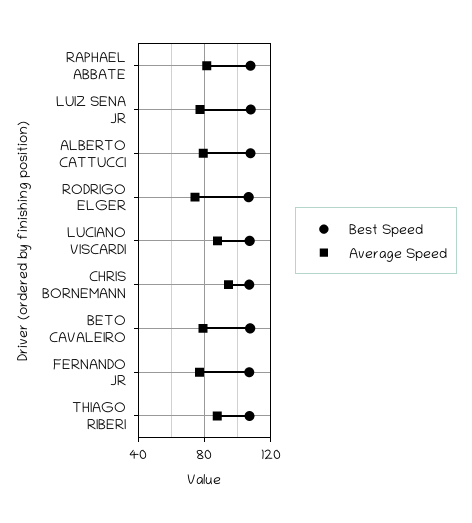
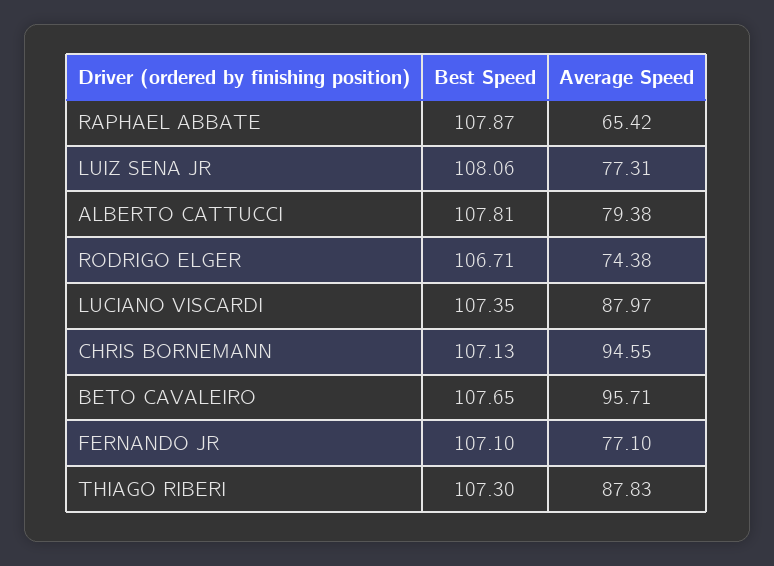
Average Speed, RAPHAEL ABBATE: 80 -> 65.42
Average Speed, BETO CAVALEIRO: 80 -> 95.71

